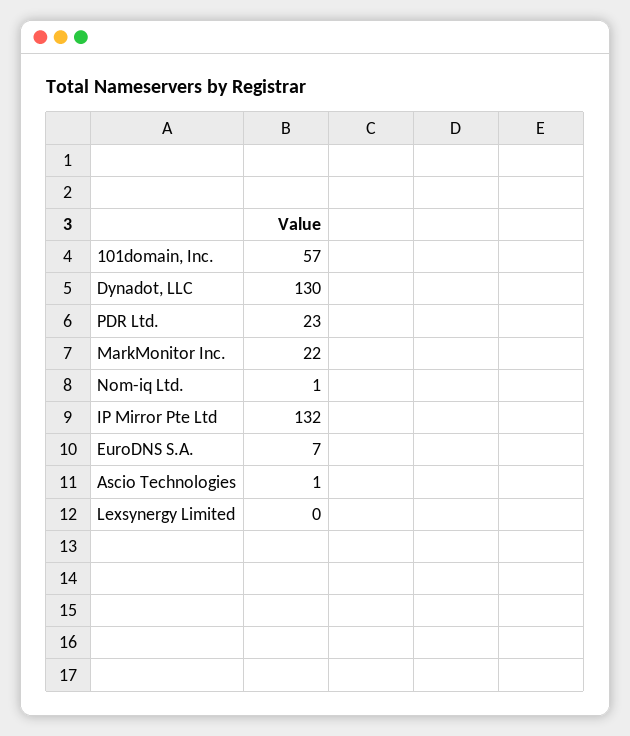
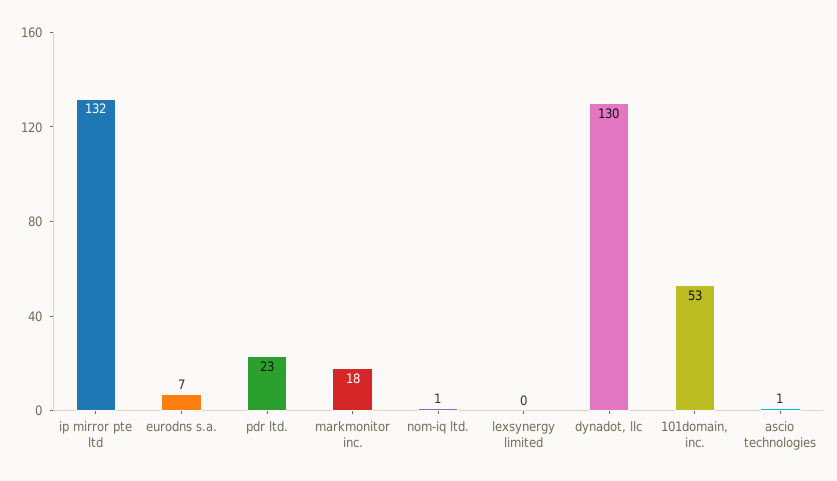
101domain, Inc.: 57 -> 53
MarkMonitor Inc.: 22 -> 18

